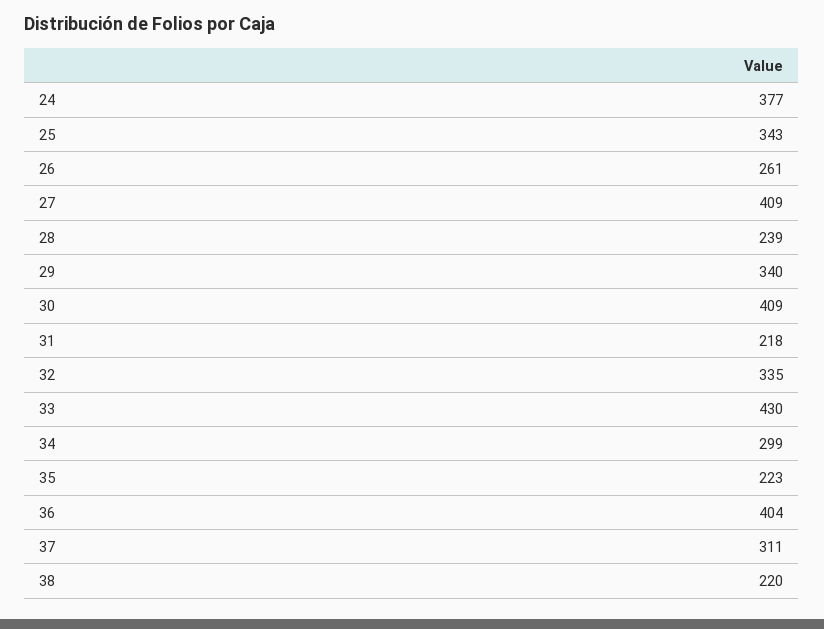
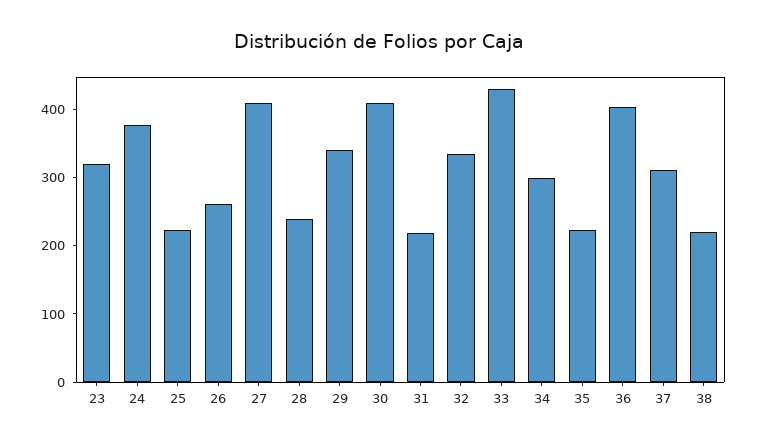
25: 343 -> 220
23: none -> 320

